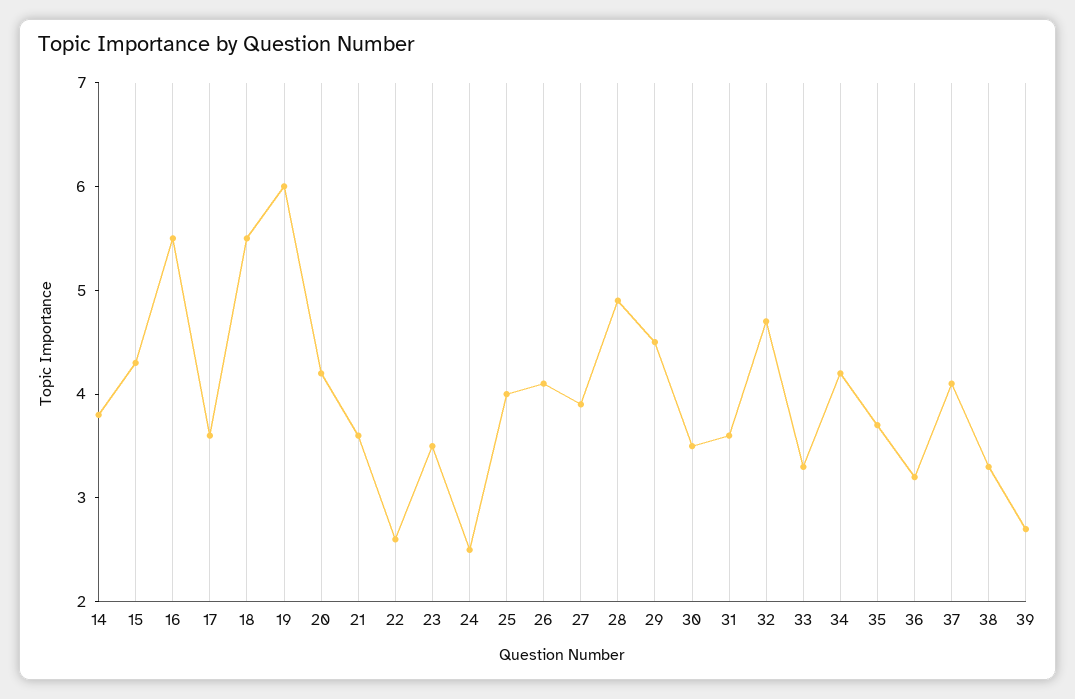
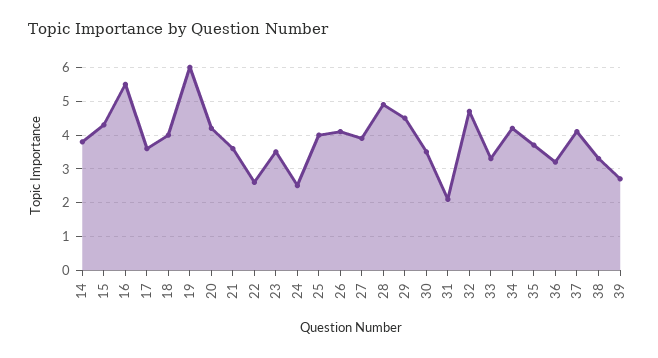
18: 5.5 -> 4
31: 3.6 -> 2

